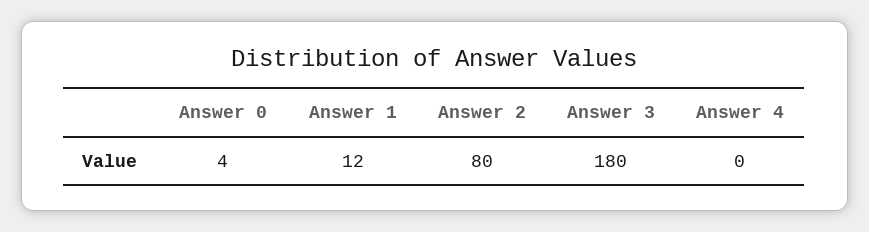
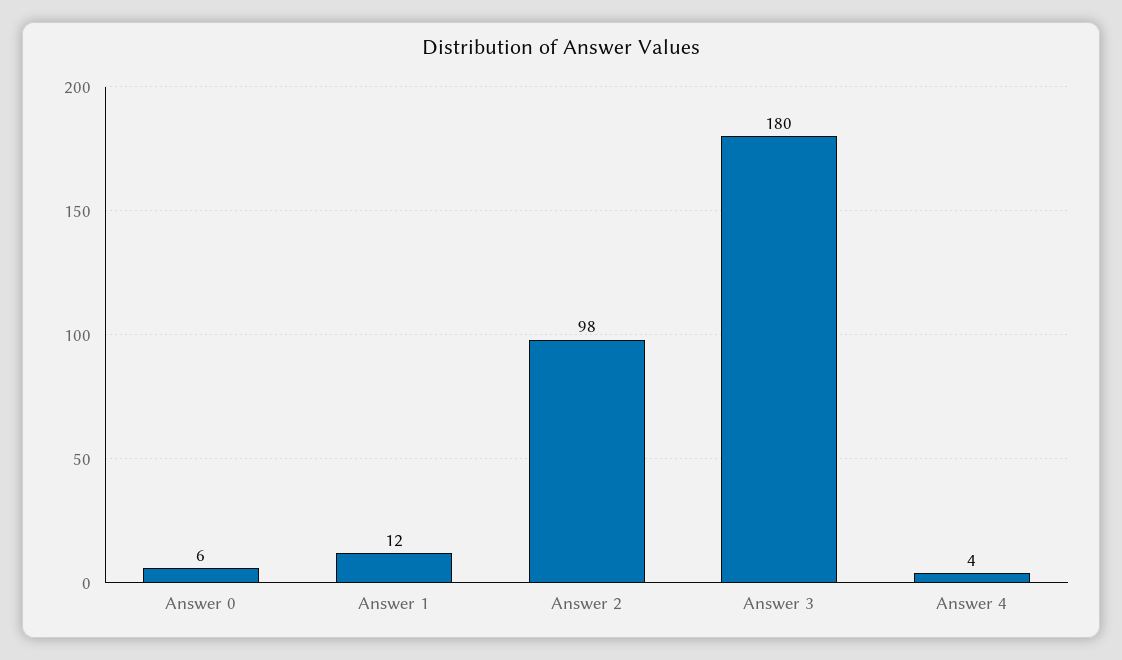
Answer 0: 4 -> 6
Answer 2: 80 -> 98
Answer 4: 0 -> 4

